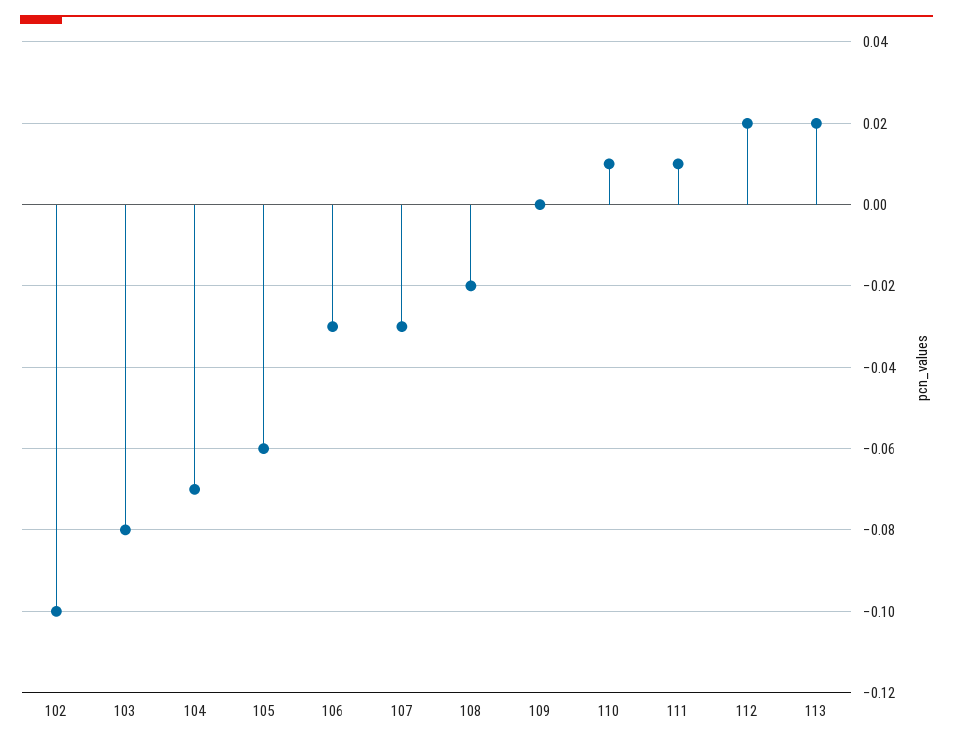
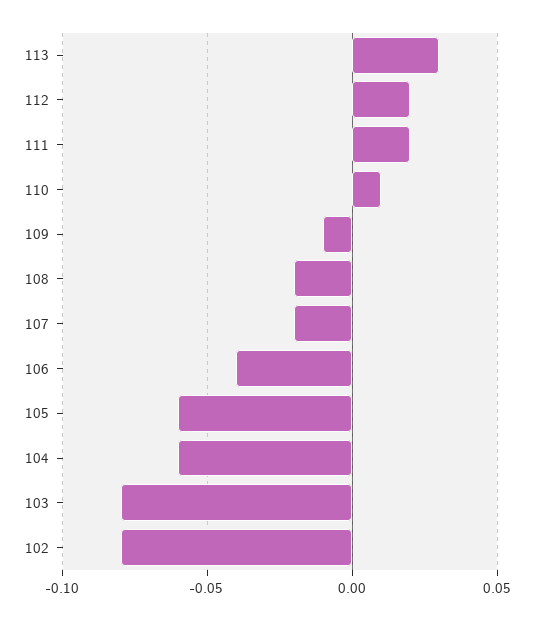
102: -0.1 -> -0.08
104: -0.07 -> -0.06
106: -0.03 -> -0.04
107: -0.03 -> -0.02
109: 0 -> -0.01
111: 0.01 -> 0.02
113: 0.02 -> 0.03

